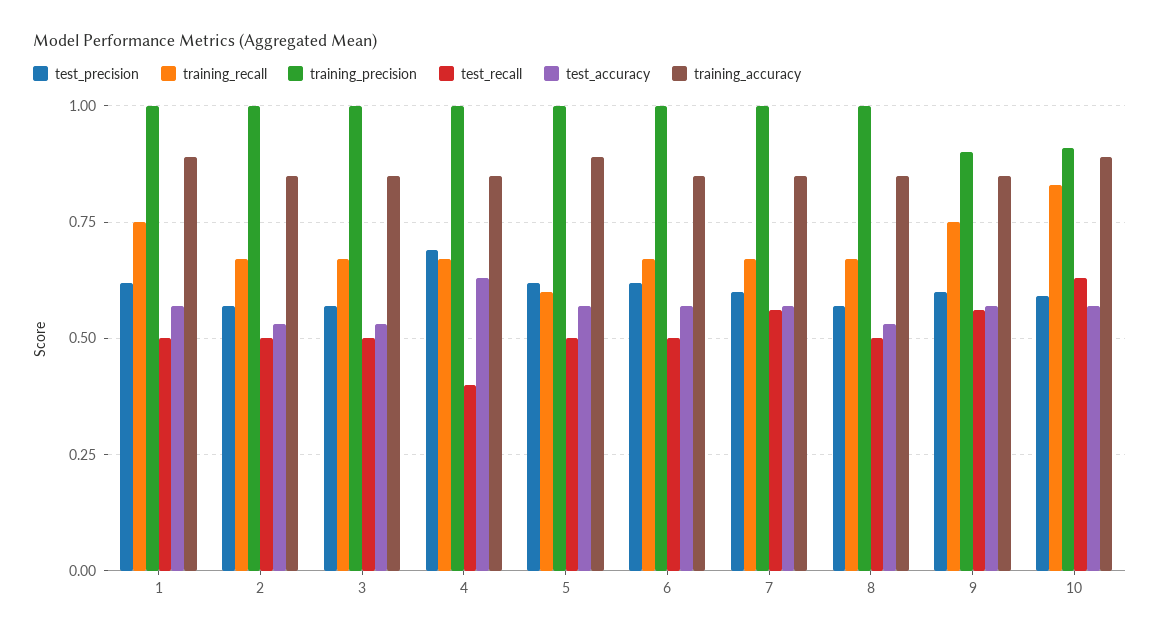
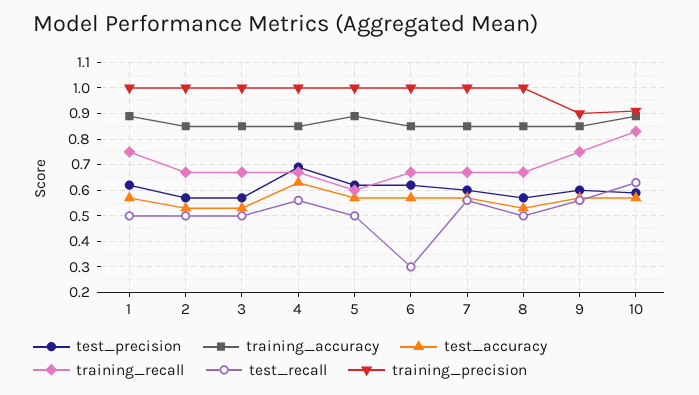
test_recall, 4: 0.4 -> 0.55
test_recall, 6: 0.5 -> 0.3

